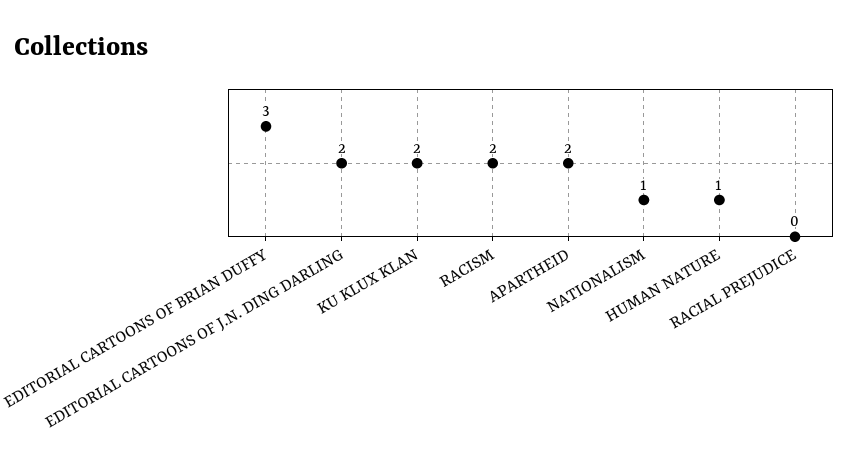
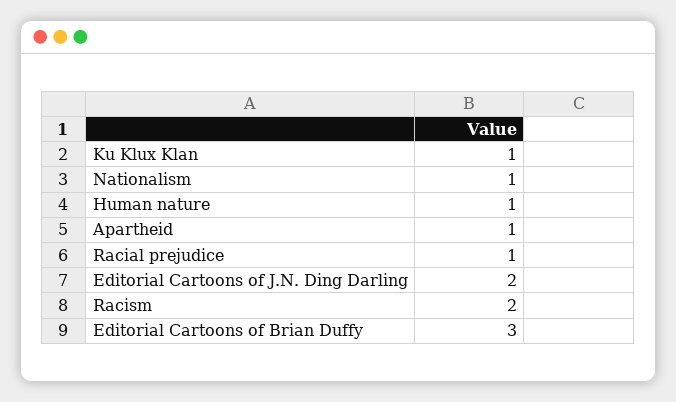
KU KLUX KLAN: 2 -> 1
APARTHEID: 2 -> 1
RACIAL PREJUDICE: 0 -> 1

